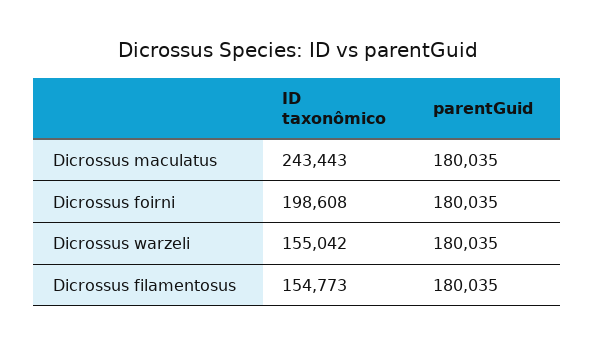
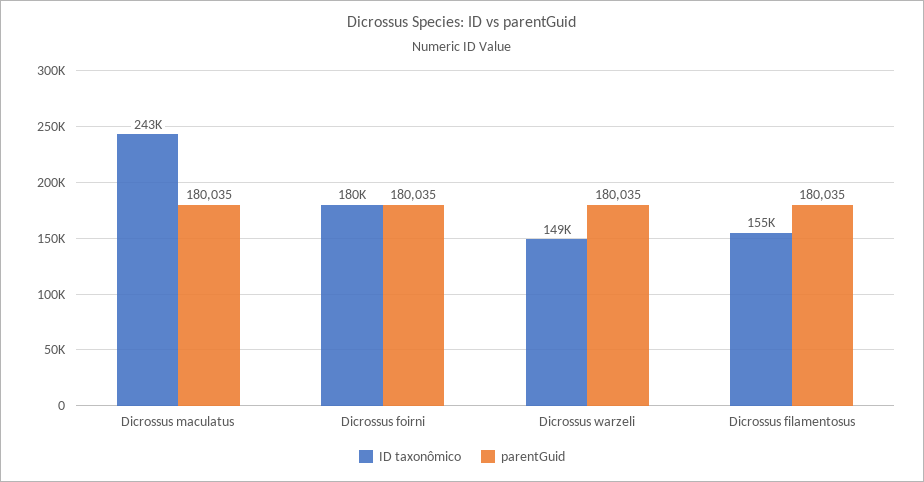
ID taxonômico, Dicrossus foirni: 198608 -> 180000
ID taxonômico, Dicrossus warzeli: 155042 -> 149000

